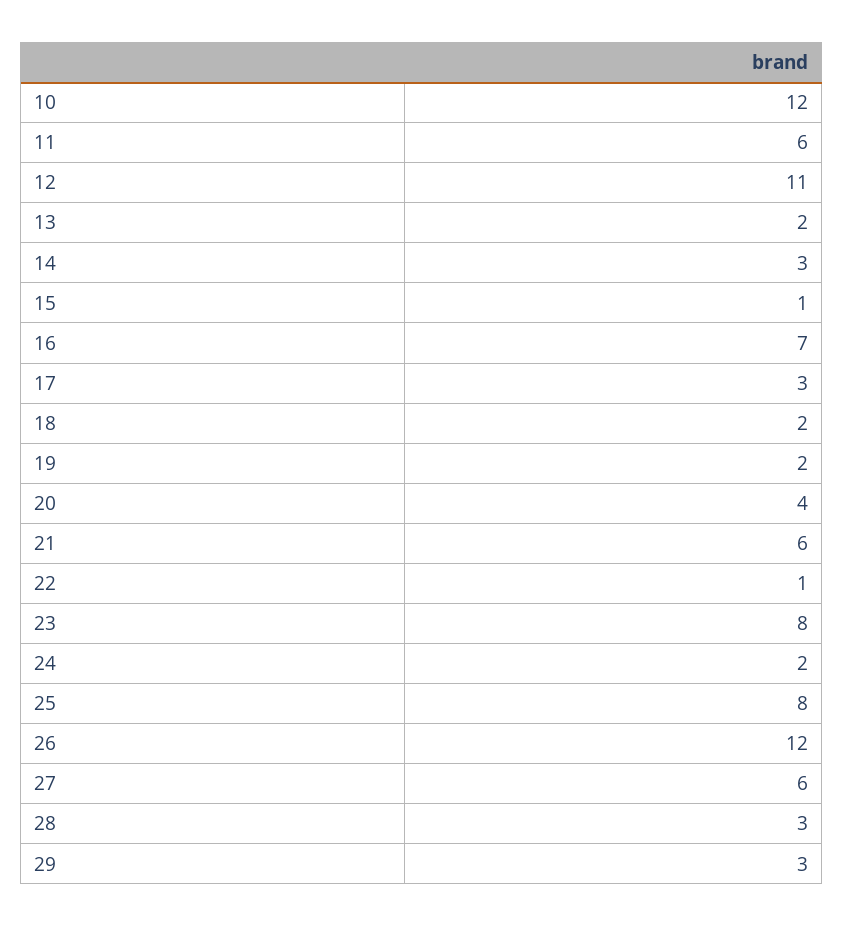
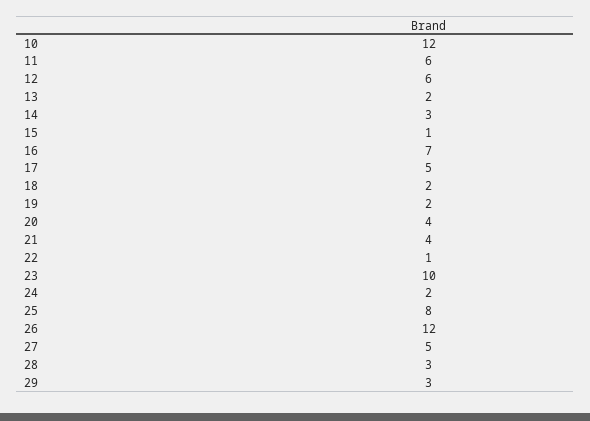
12: 11 -> 6
17: 3 -> 5
21: 6 -> 4
23: 8 -> 10
27: 6 -> 5

